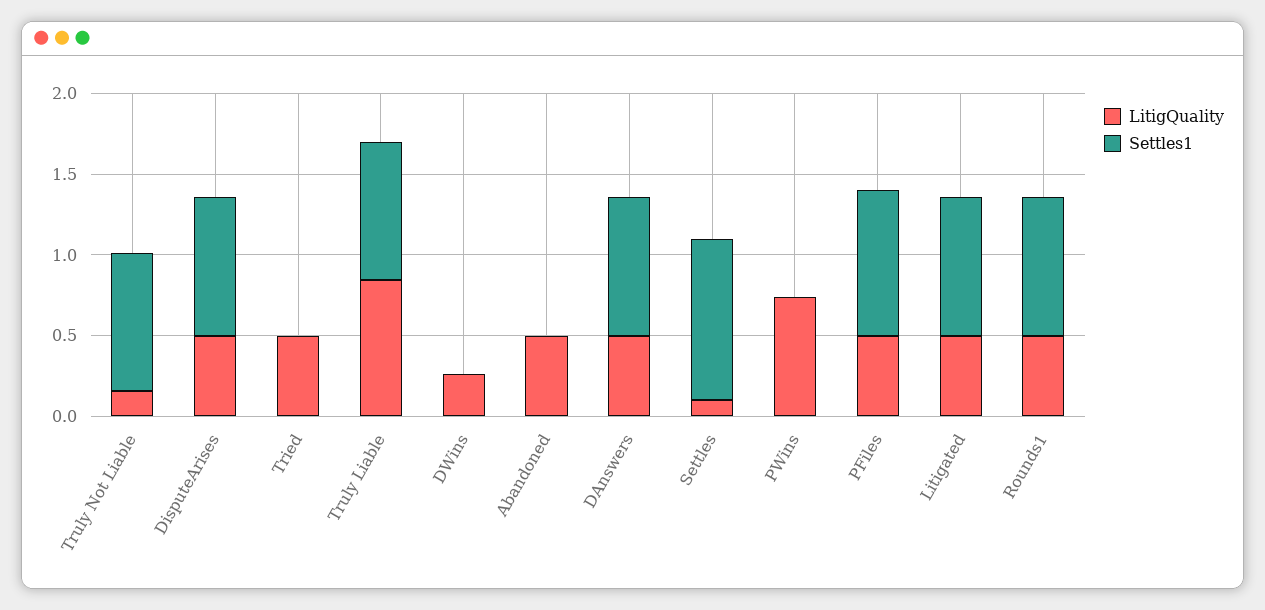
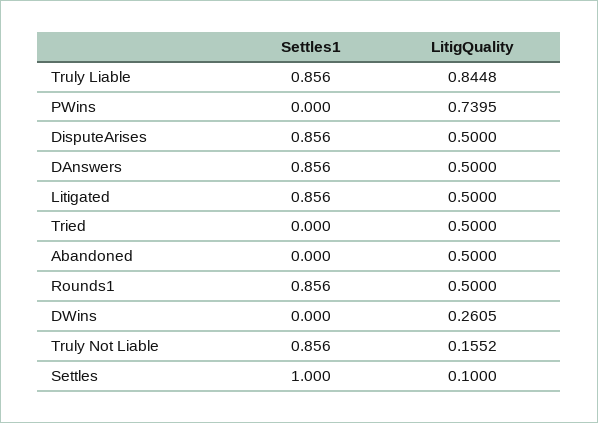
LitigQuality, PFiles: 0.5 -> none
Settles1, PFiles: 0.9 -> none

